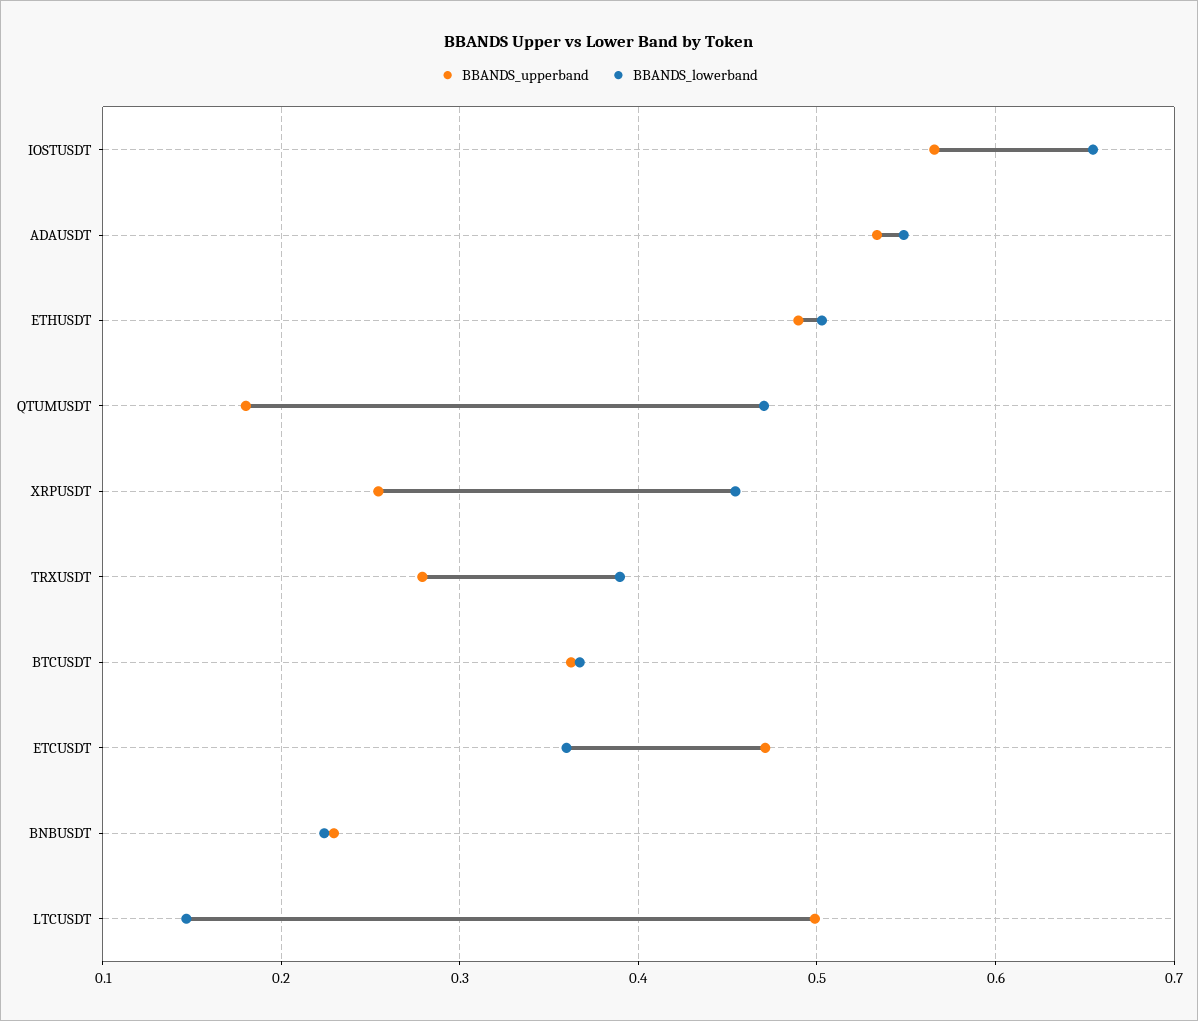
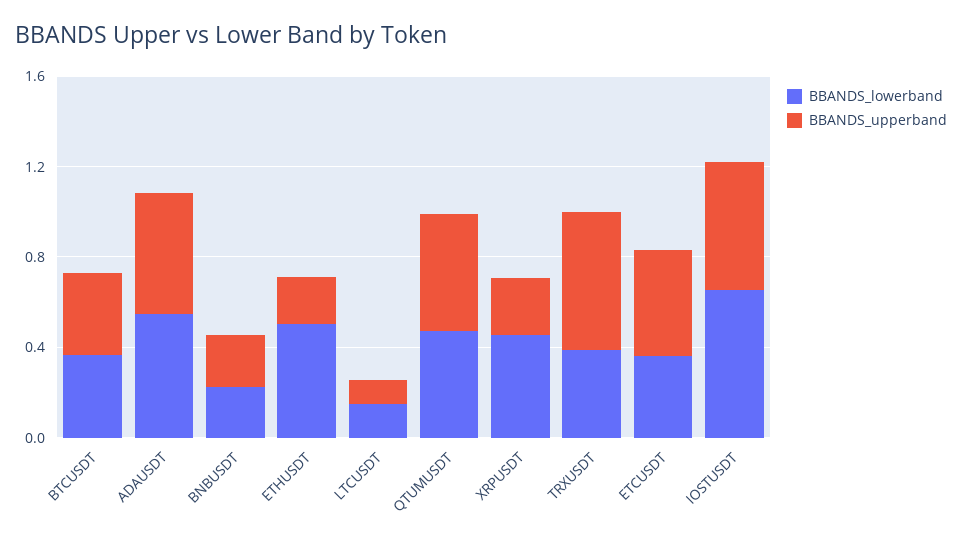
BBANDS_upperband, ETHUSDT: 0.49 -> 0.2
BBANDS_upperband, QTUMUSDT: 0.18 -> 0.5
BBANDS_upperband, TRXUSDT: 0.28 -> 0.6
BBANDS_upperband, LTCUSDT: 0.5 -> 0.1

